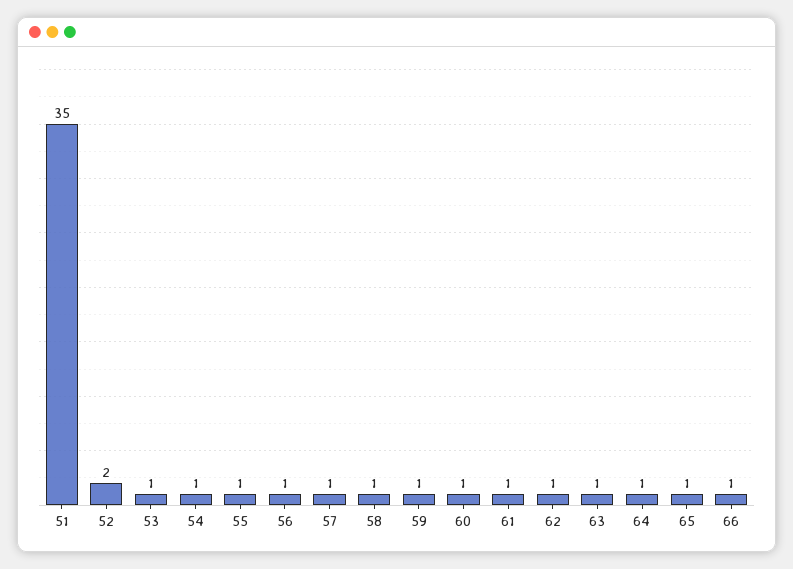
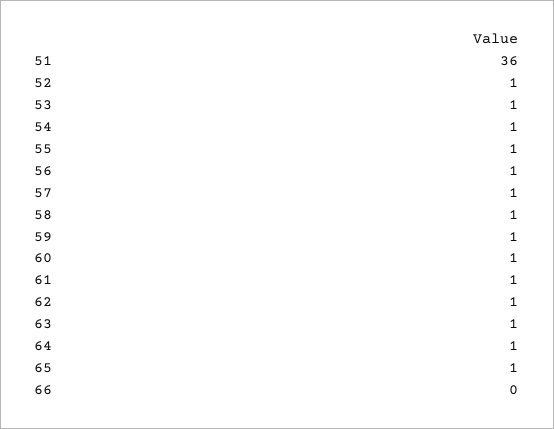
51: 35 -> 36
52: 2 -> 1
66: 1 -> 0

